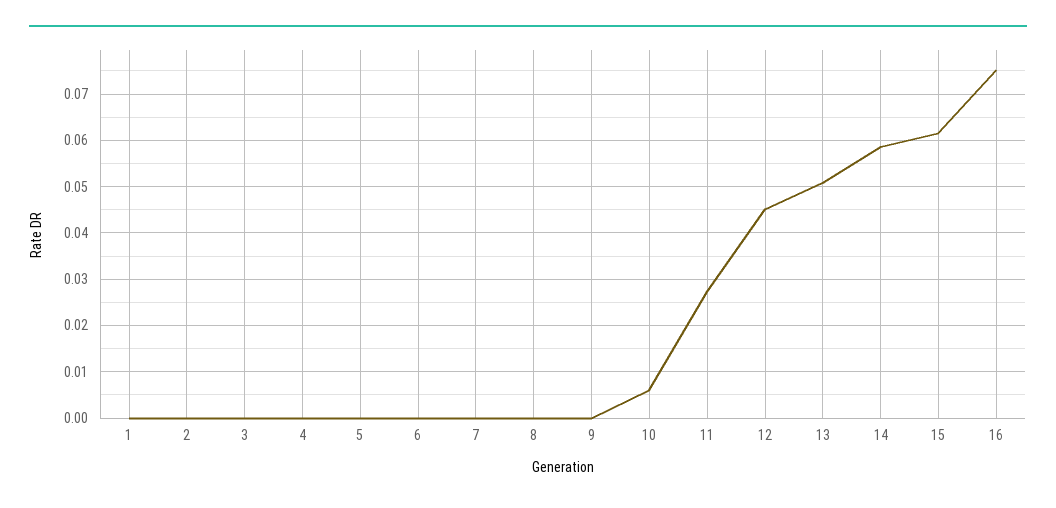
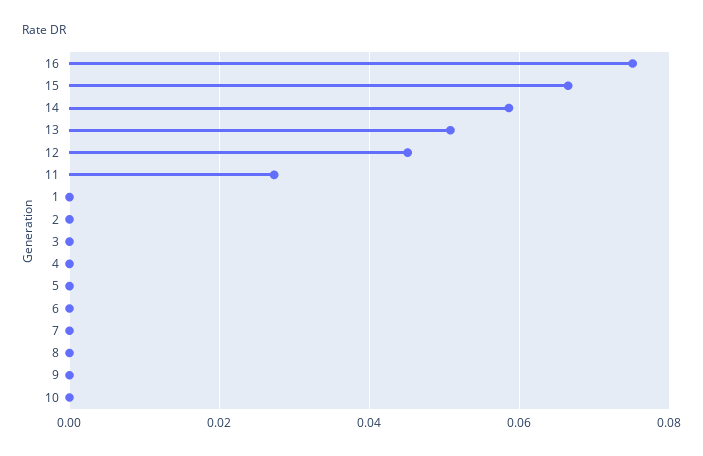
10: 0.006 -> 0
15: 0.062 -> 0.066

